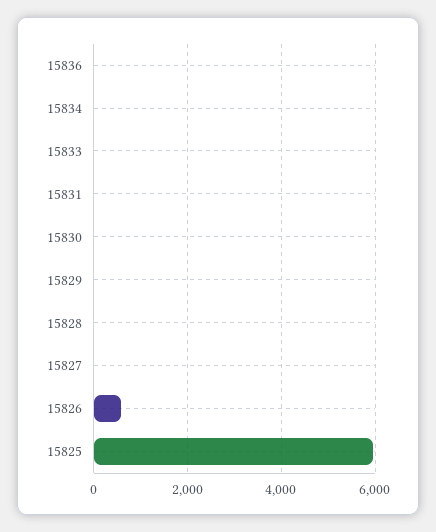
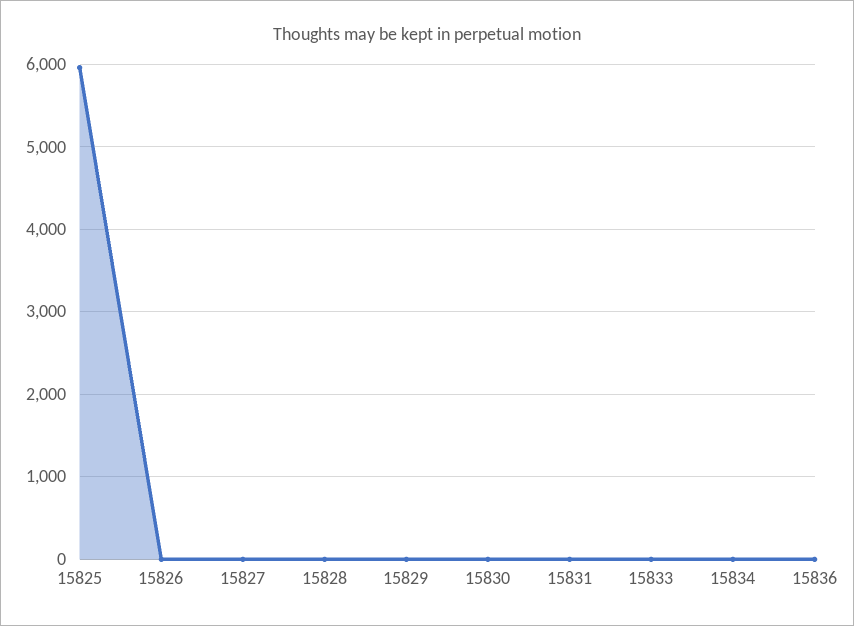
15826: 600 -> 0

